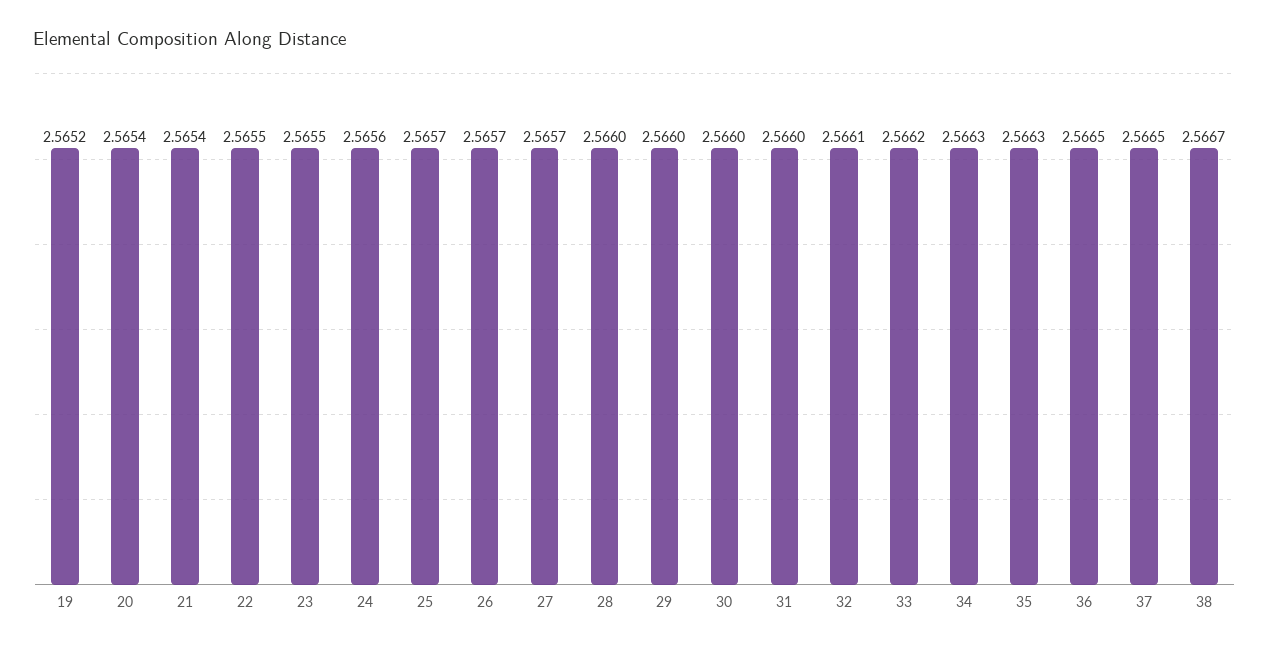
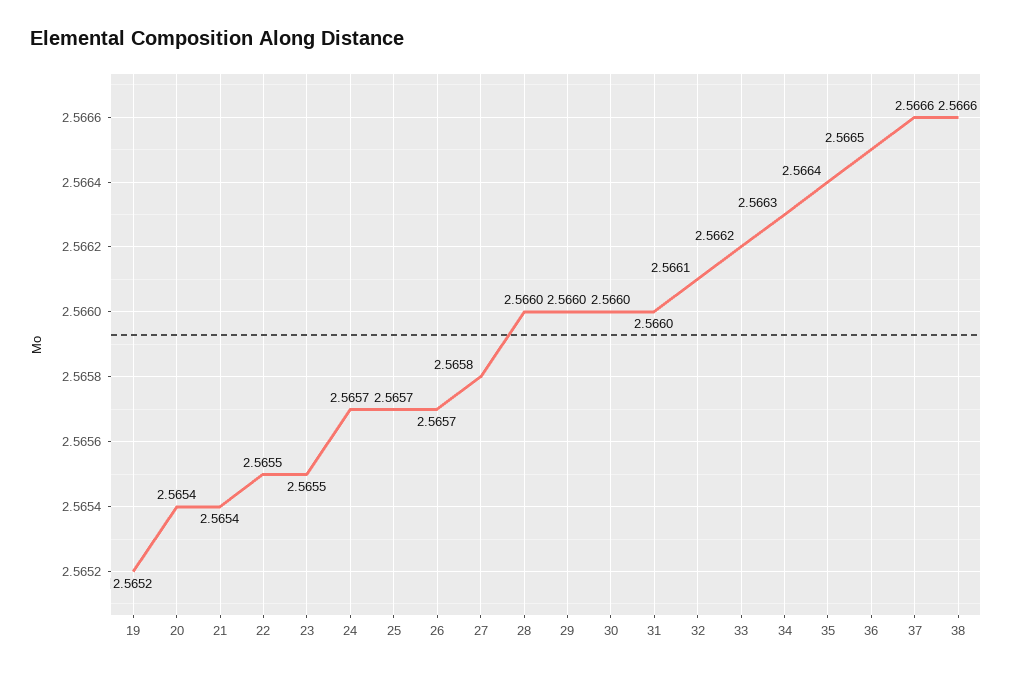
24: 2.5656 -> 2.5657
27: 2.5657 -> 2.5658
35: 2.5663 -> 2.5664
37: 2.5665 -> 2.5666
38: 2.5667 -> 2.5666

